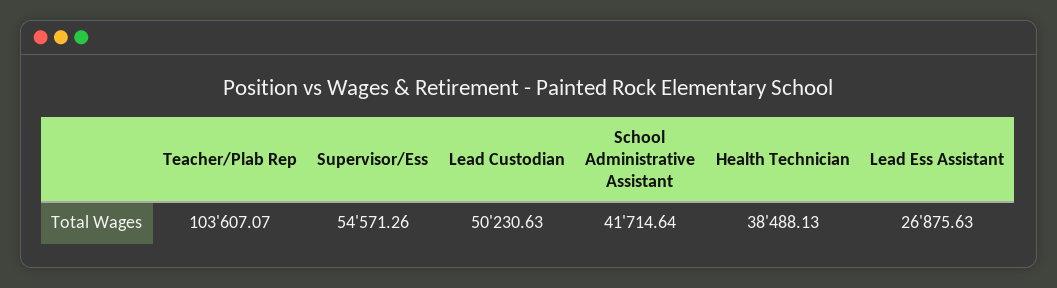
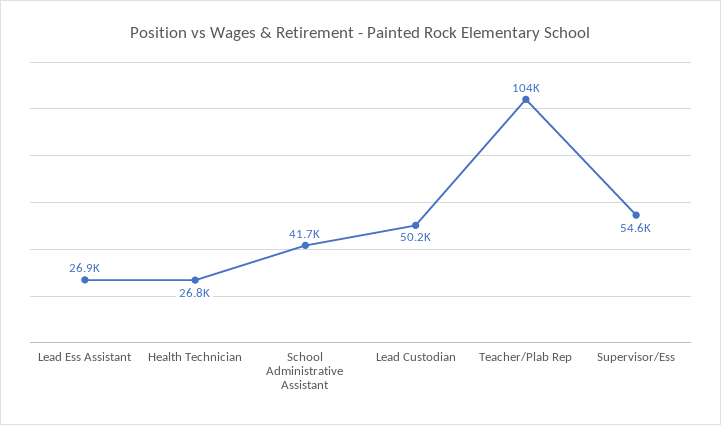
Health Technician: 38488.13 -> 26800

